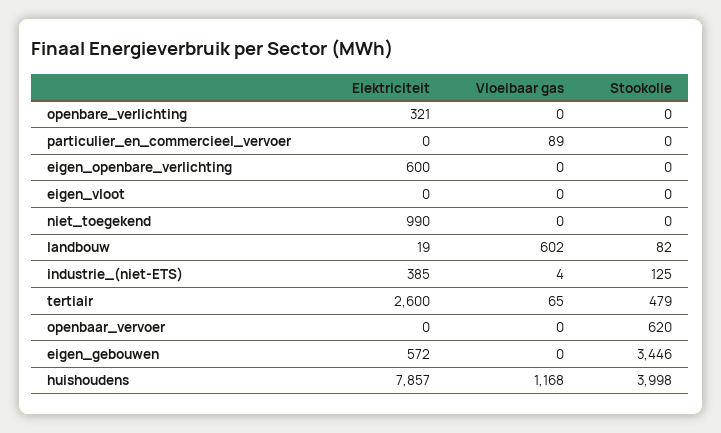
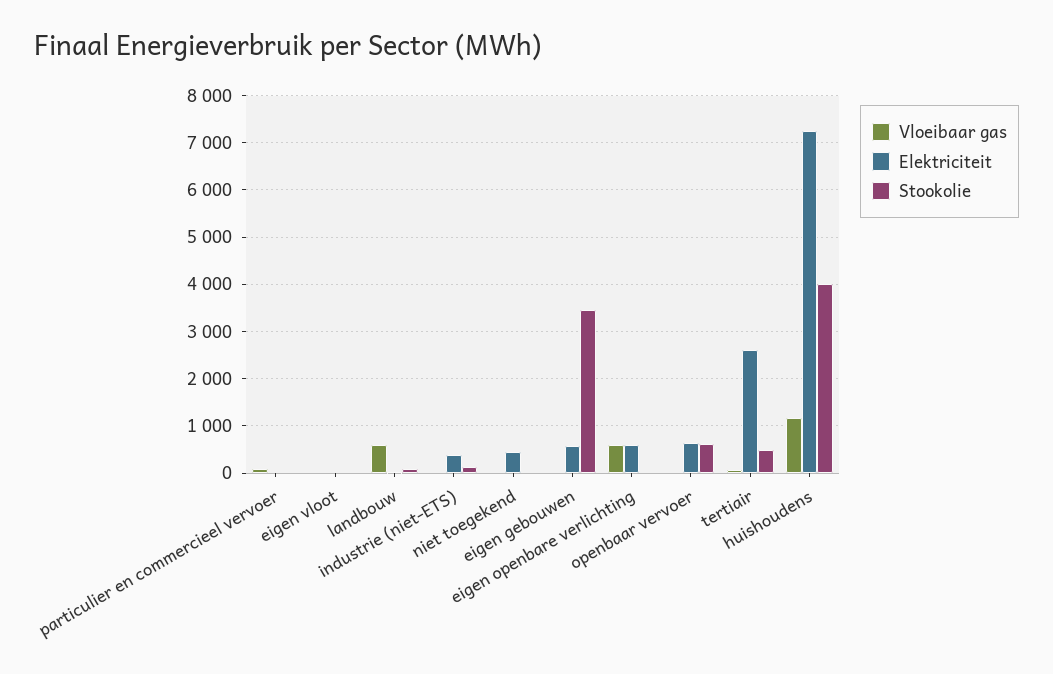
Elektriciteit, openbare_verlichting: 321 -> none
Vloeibaar gas, openbare_verlichting: 0 -> none
Stookolie, openbare_verlichting: 0 -> none
Vloeibaar gas, eigen_openbare_verlichting: 0 -> 600
Elektriciteit, niet_toegekend: 990 -> 400
Elektriciteit, openbaar_vervoer: 0 -> 600
Elektriciteit, huishoudens: 7857 -> 7200

